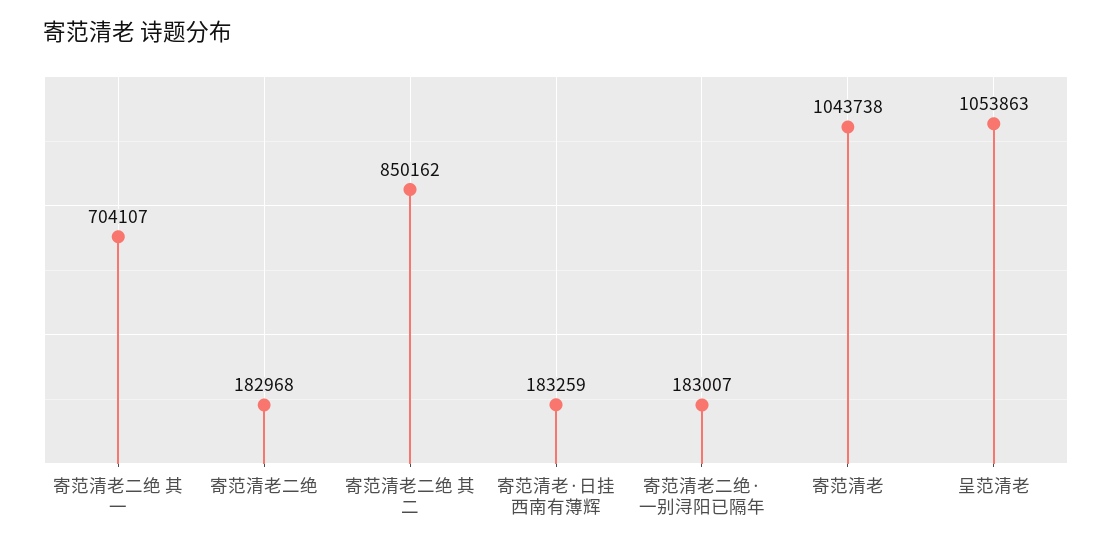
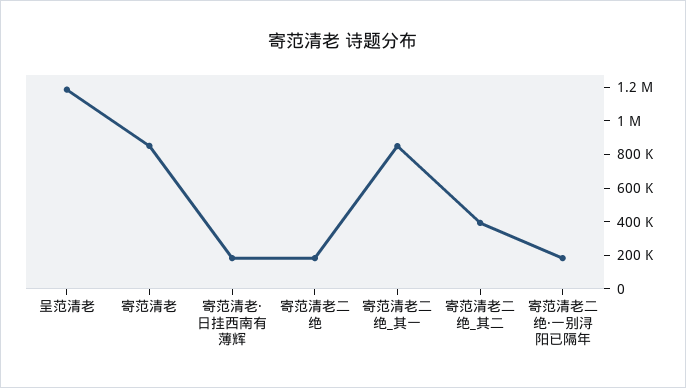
寄范清老二绝 其一: 704107 -> 850000
寄范清老二绝 其二: 850162 -> 400000
寄范清老: 1043738 -> 850000
呈范清老: 1053863 -> 1200000

